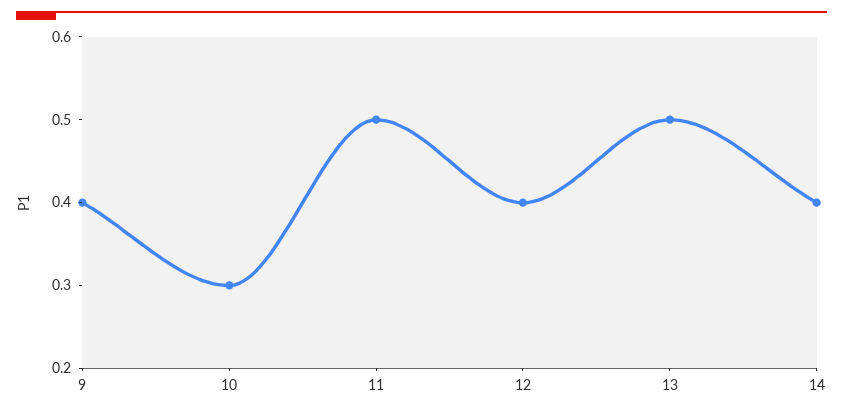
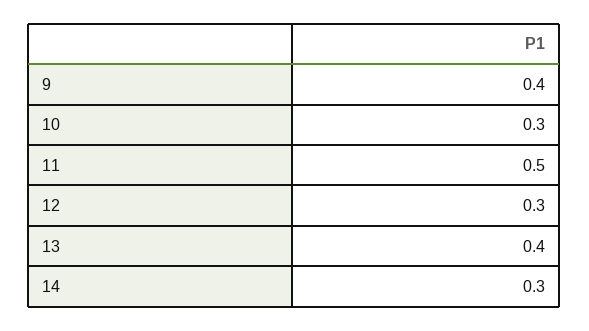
12: 0.4 -> 0.3
13: 0.5 -> 0.4
14: 0.4 -> 0.3

